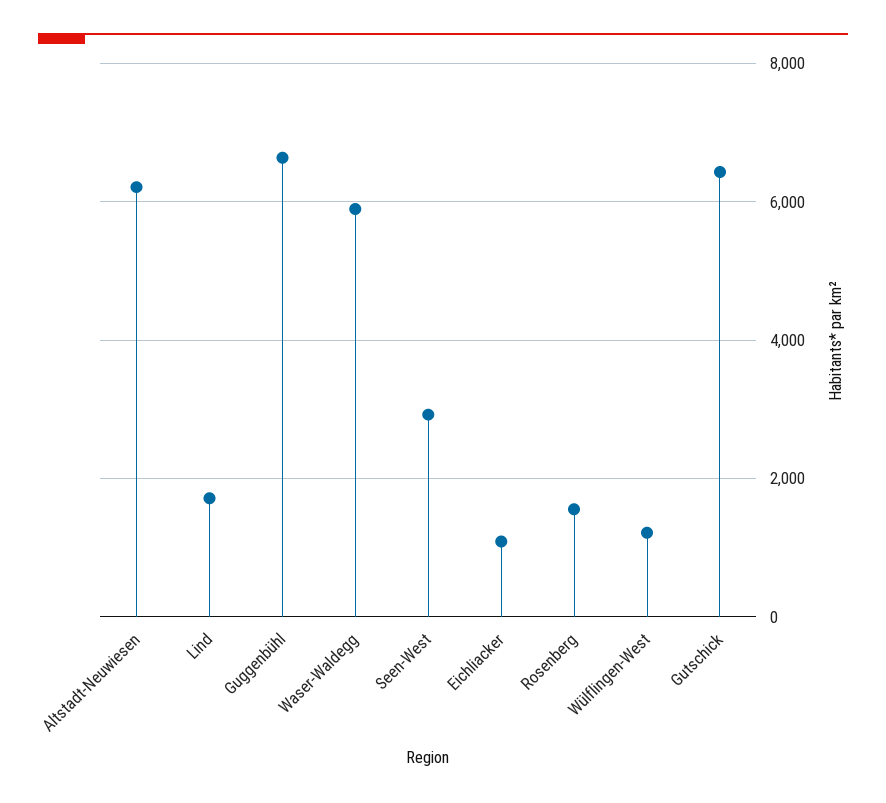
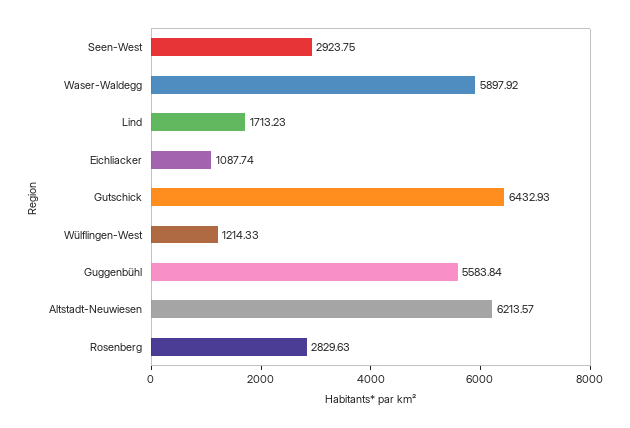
Guggenbühl: 6600 -> 5583.84
Rosenberg: 1600 -> 2829.63

